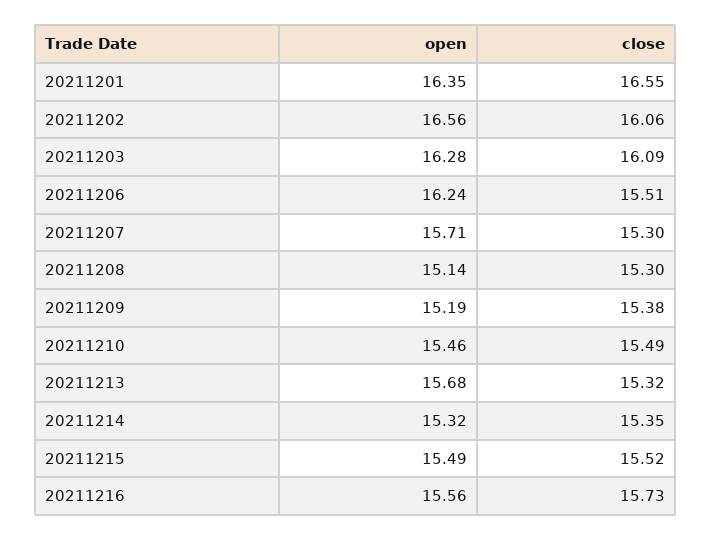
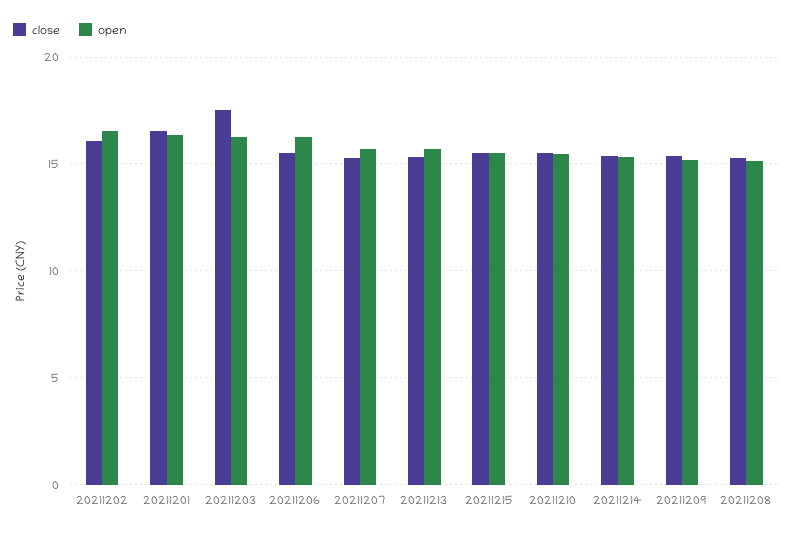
close, 20211203: 16.09 -> 17.5
open, 20211216: 15.56 -> none
close, 20211216: 15.73 -> none

